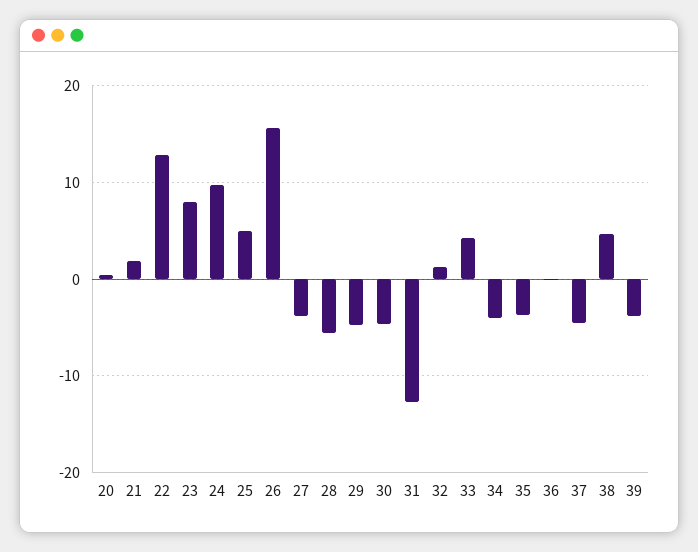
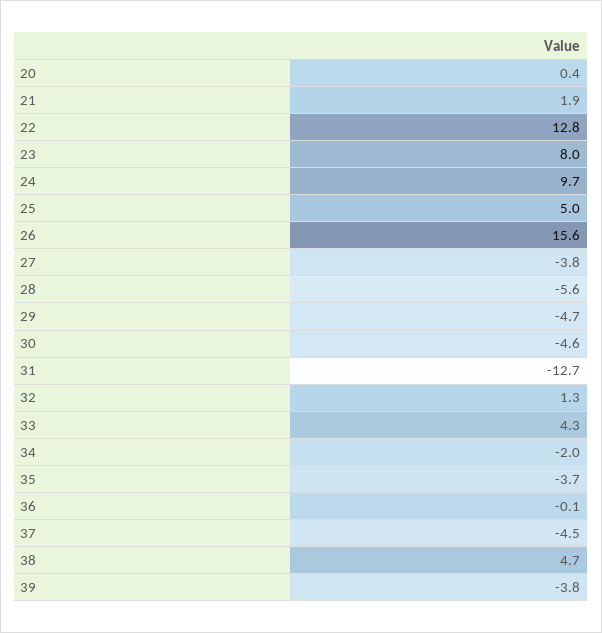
34: -4 -> -2

